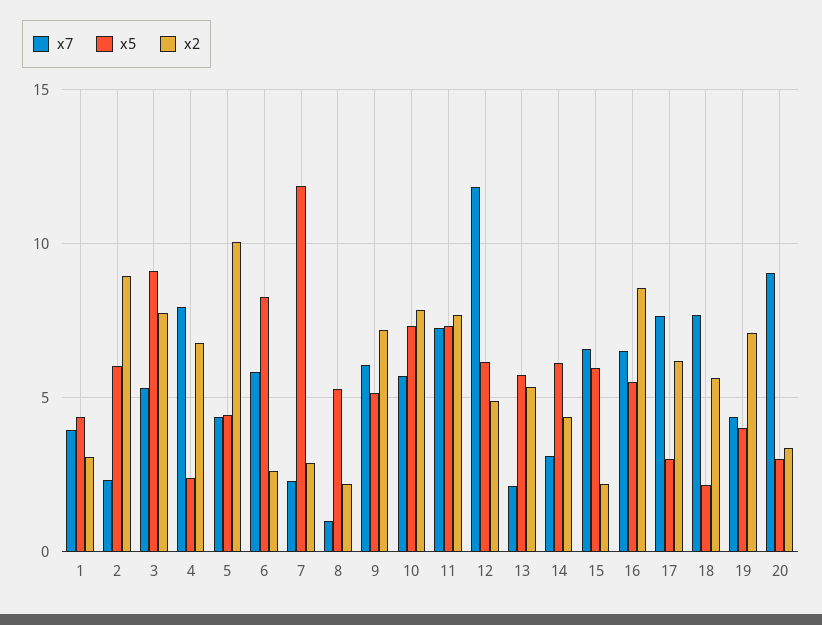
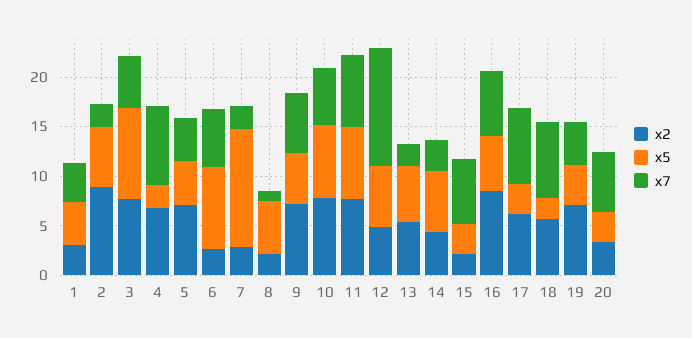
x2, 5: 10 -> 7
x5, 15: 6 -> 3
x7, 20: 9 -> 6

